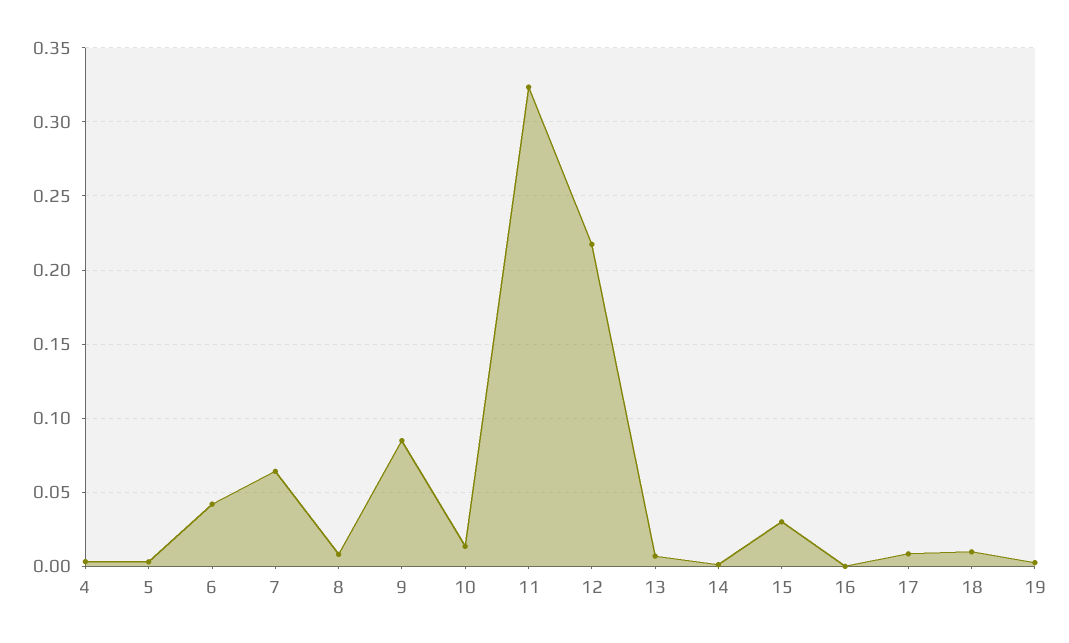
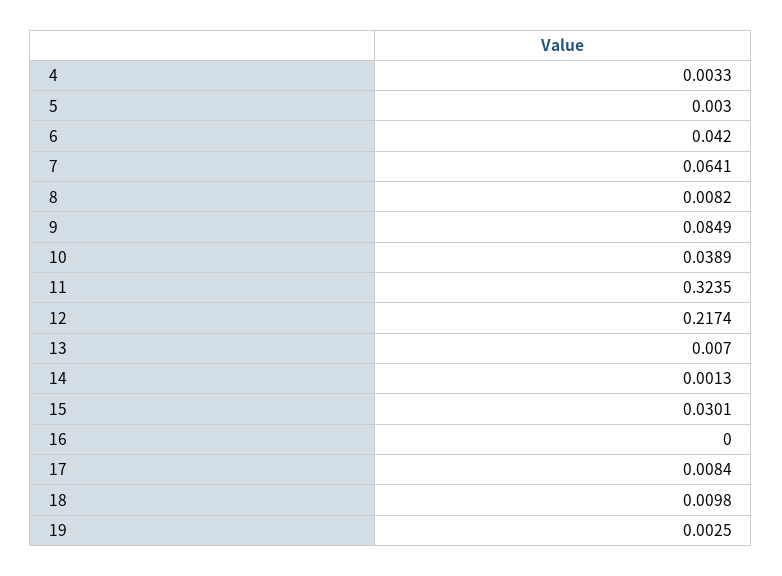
10: 0.015 -> 0.0389

